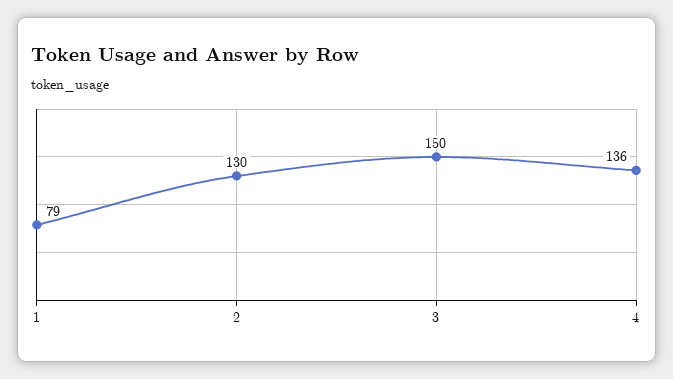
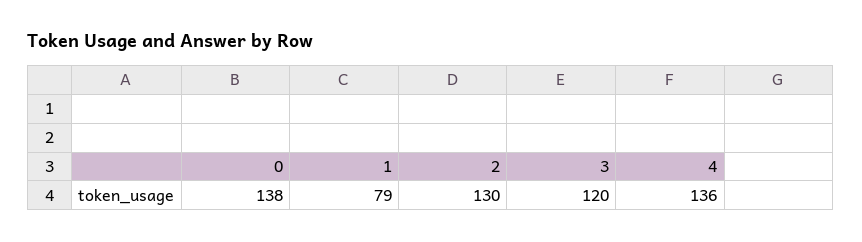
3: 150 -> 120
0: none -> 138

